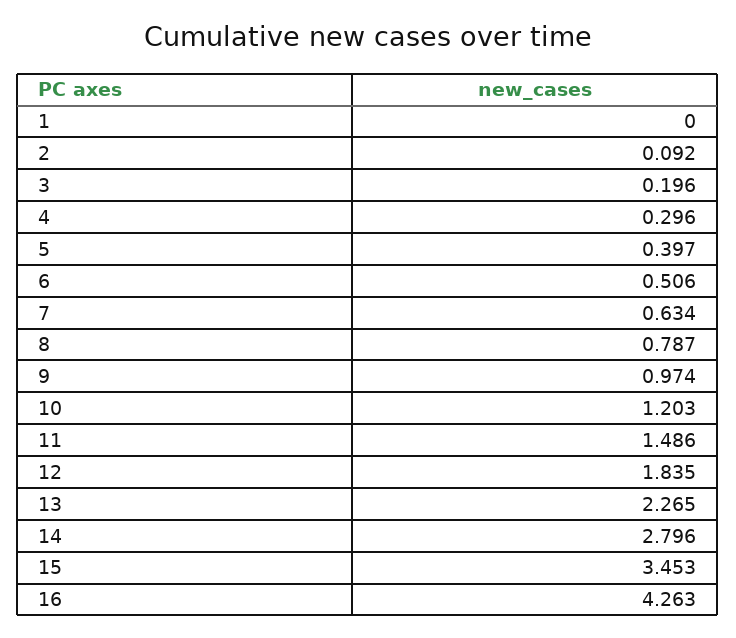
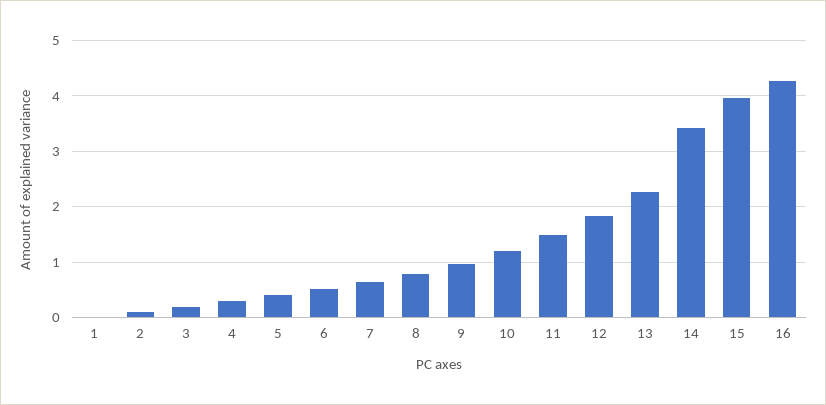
14: 2.796 -> 3.4
15: 3.453 -> 4

